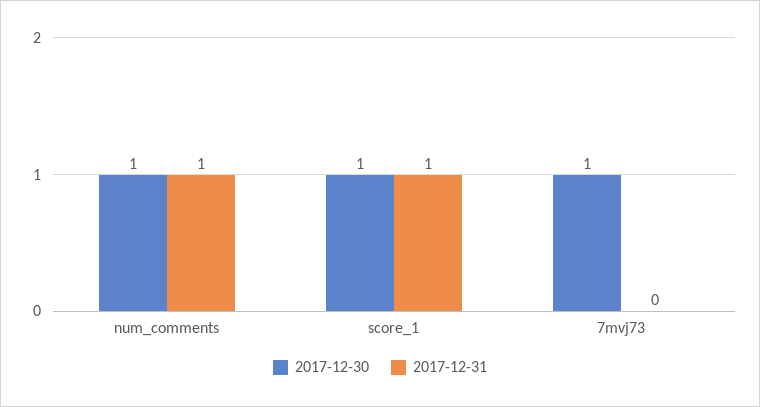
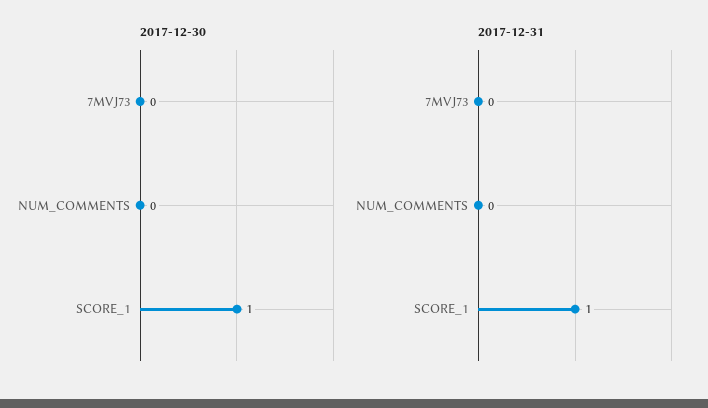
2017-12-30, num_comments: 1 -> 0
2017-12-31, num_comments: 1 -> 0
2017-12-30, 7mvj73: 1 -> 0

